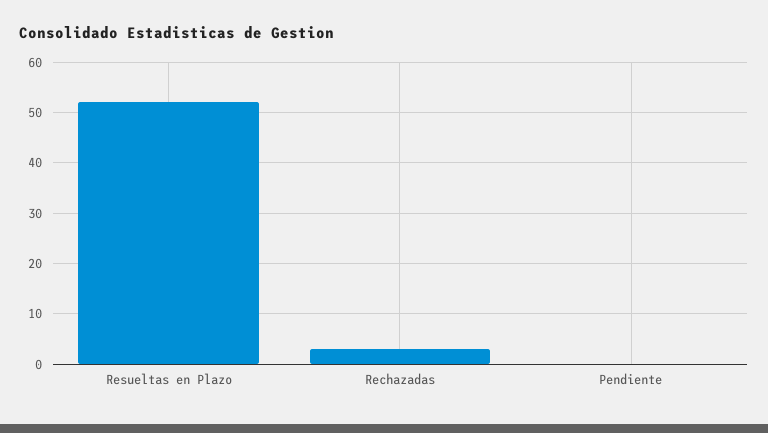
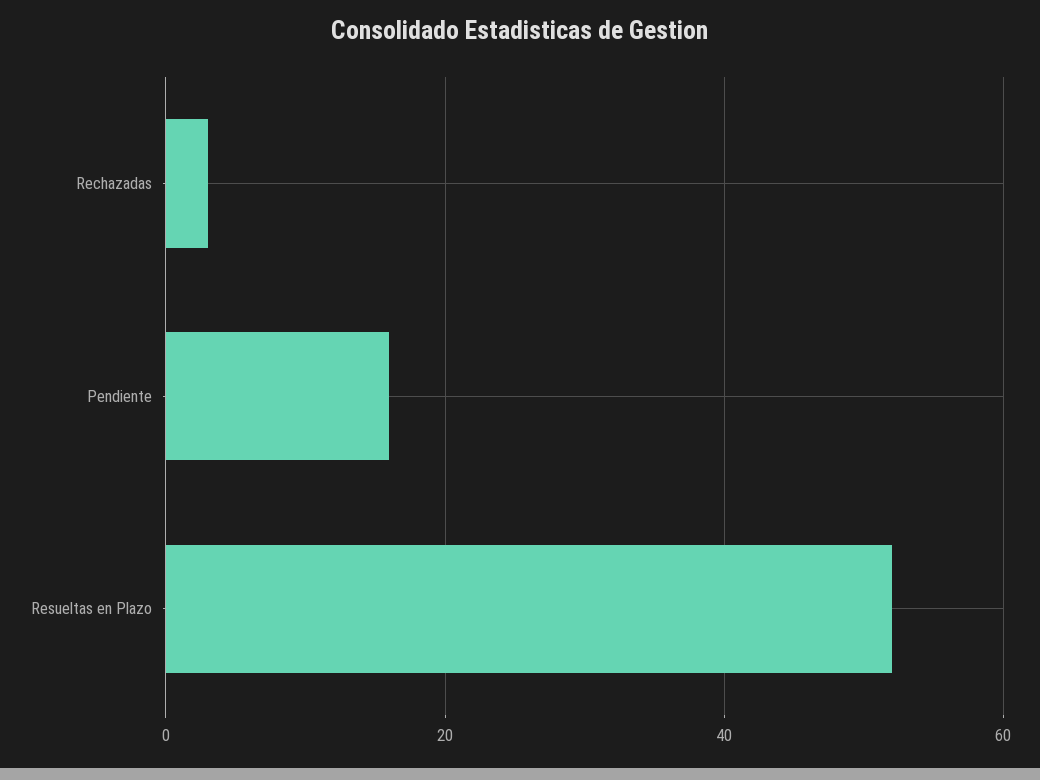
Pendiente: 0 -> 15

